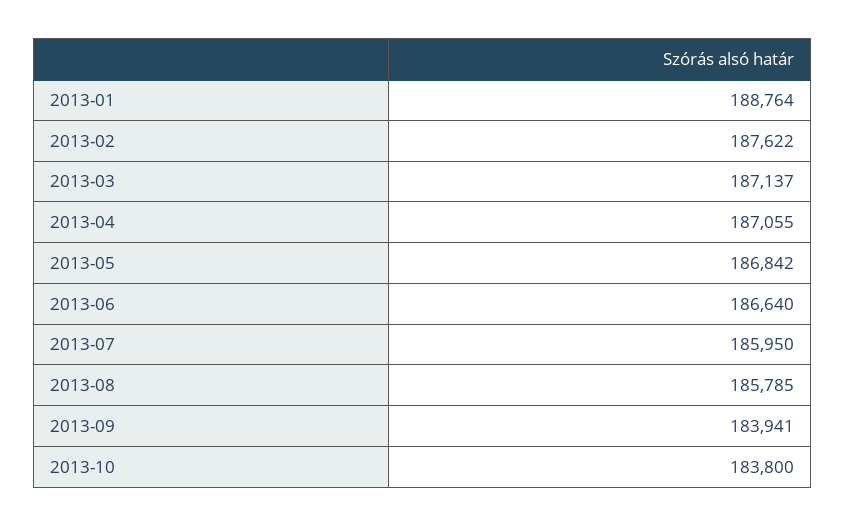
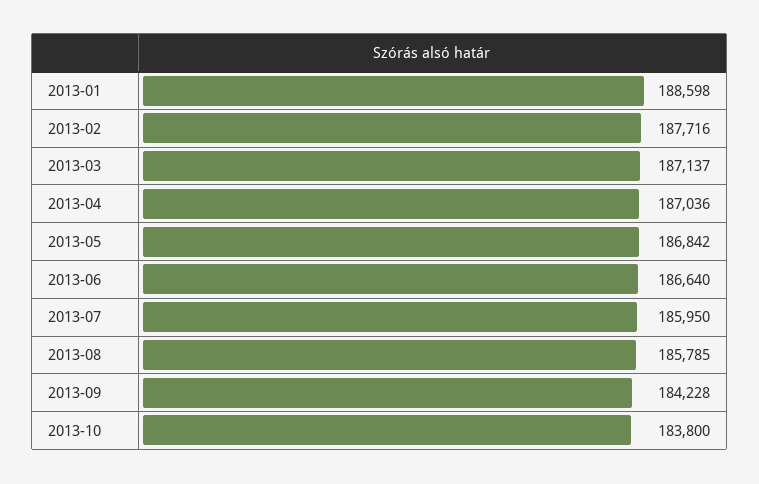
2013-01: 188764 -> 188598
2013-02: 187622 -> 187716
2013-04: 187055 -> 187036
2013-09: 183941 -> 184228

